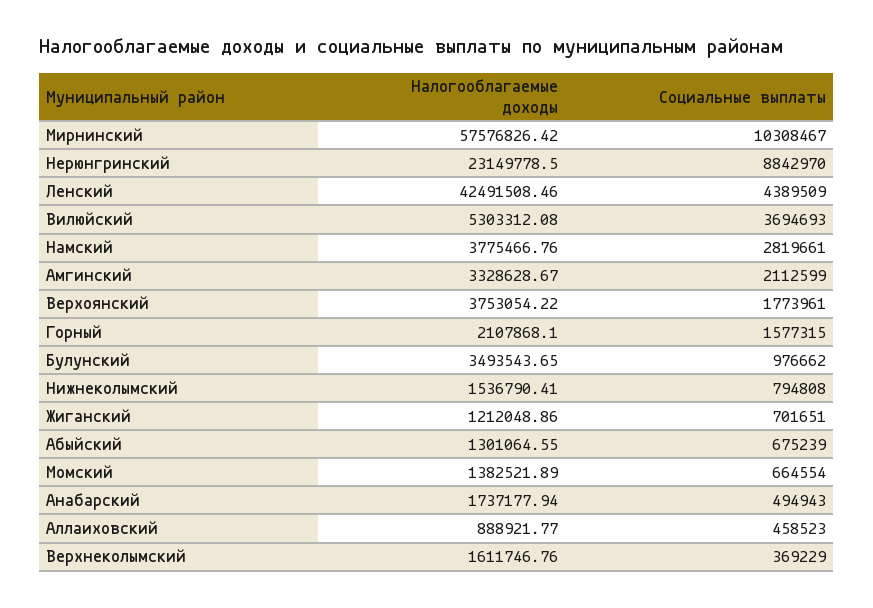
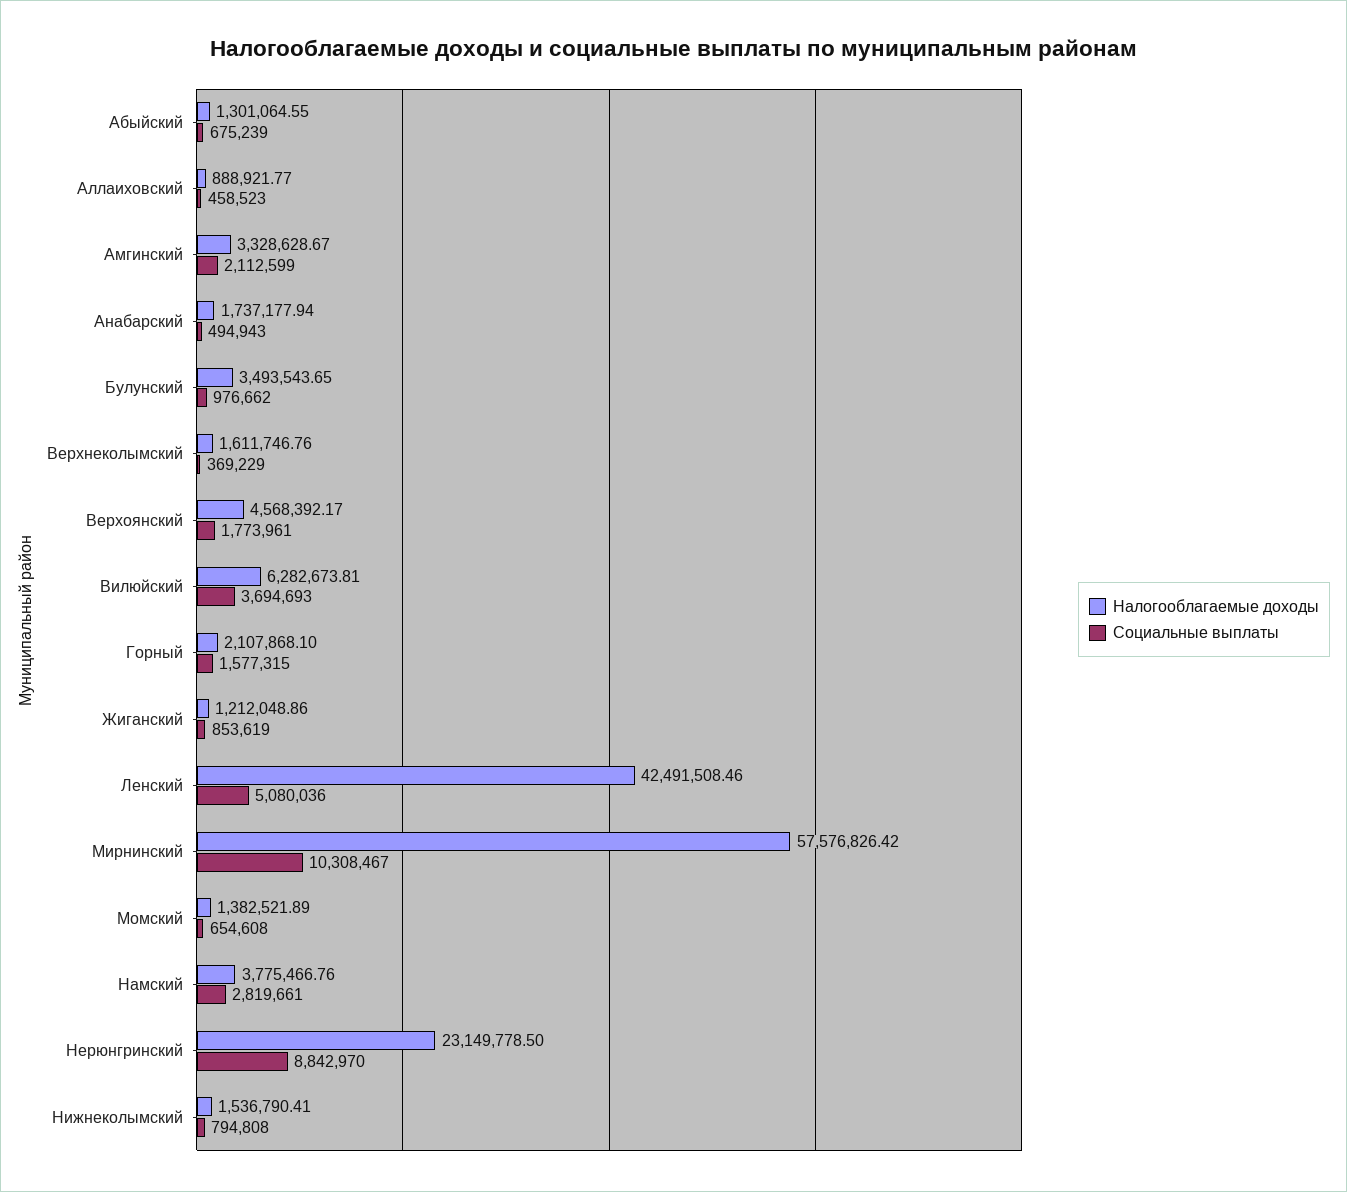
Социальные выплаты, Ленский: 4389509 -> 5080036
Налогооблагаемые доходы, Вилюйский: 5303312.08 -> 6282673.81
Налогооблагаемые доходы, Верхоянский: 3753054.22 -> 4568392.17
Социальные выплаты, Жиганский: 701651 -> 853619
Социальные выплаты, Момский: 664554 -> 654608

